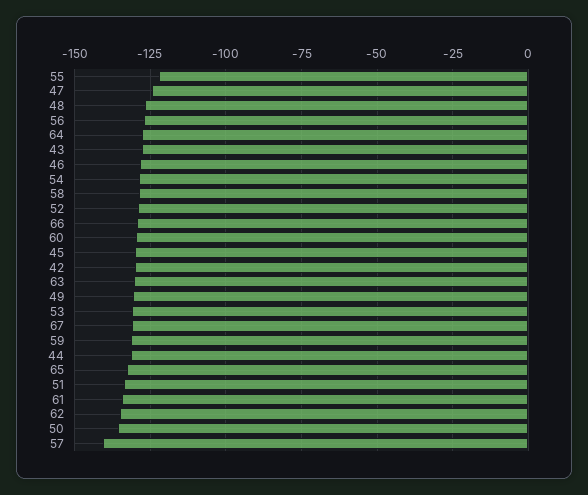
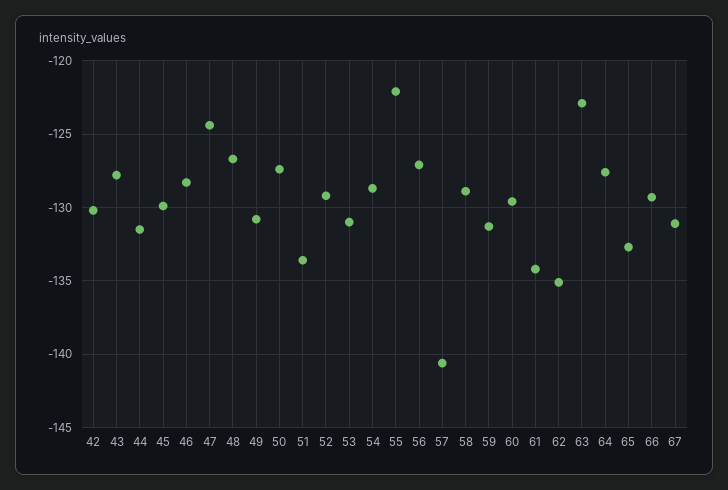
63: -130 -> -123
50: -135 -> -127.5

